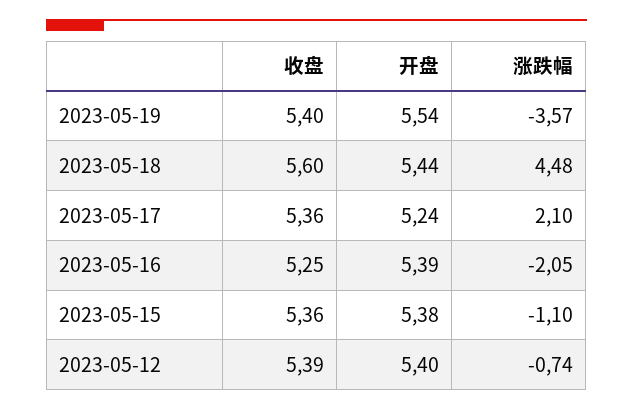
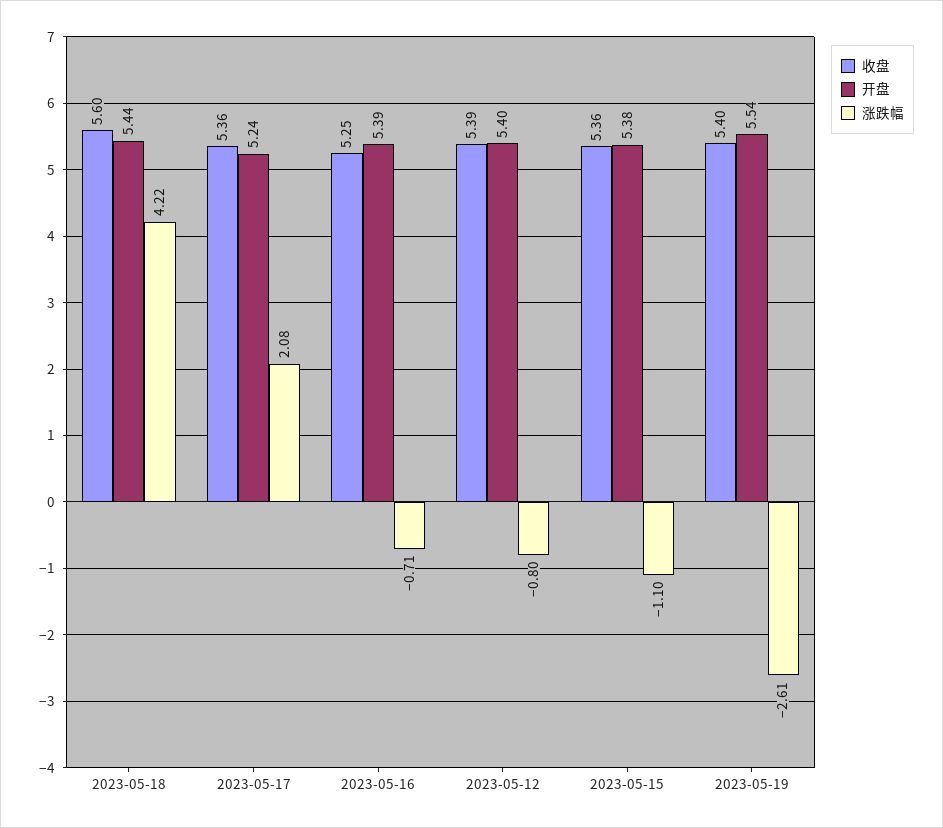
涨跌幅, 2023-05-19: -3.57 -> -2.61
涨跌幅, 2023-05-18: 4.48 -> 4.22
涨跌幅, 2023-05-17: 2.1 -> 2.08
涨跌幅, 2023-05-16: -2.05 -> -0.71
涨跌幅, 2023-05-12: -0.74 -> -0.8

